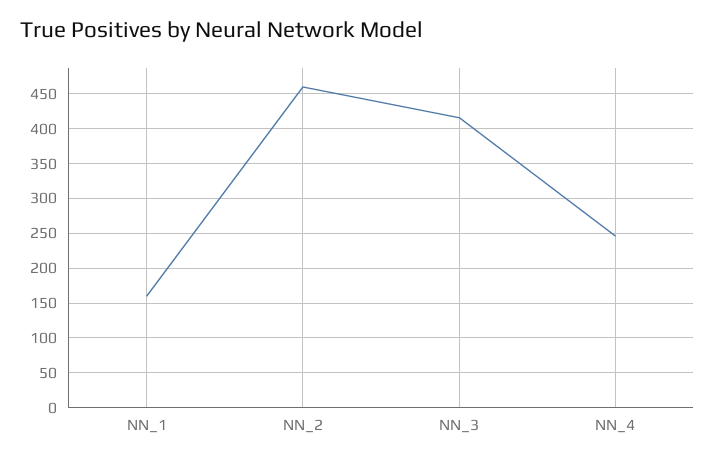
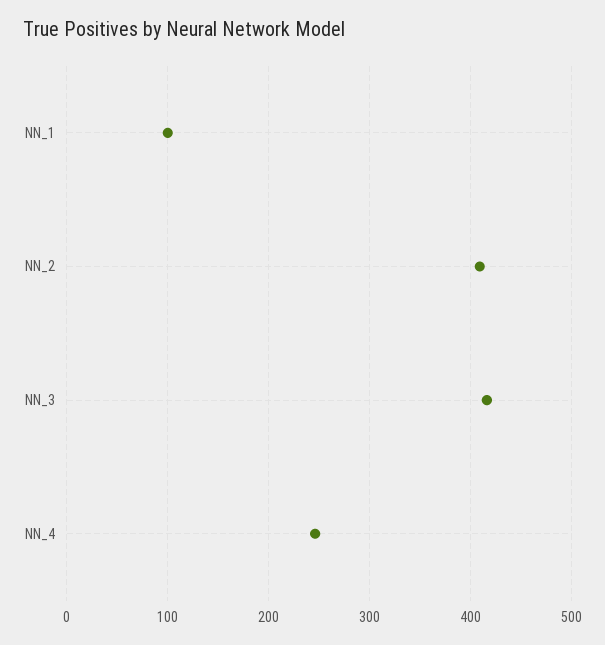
NN_1: 160 -> 100
NN_2: 460 -> 410

